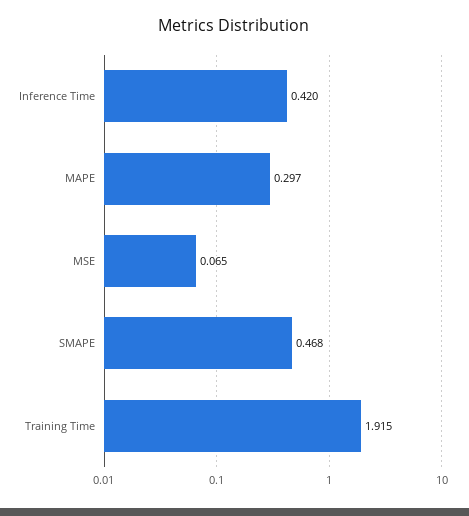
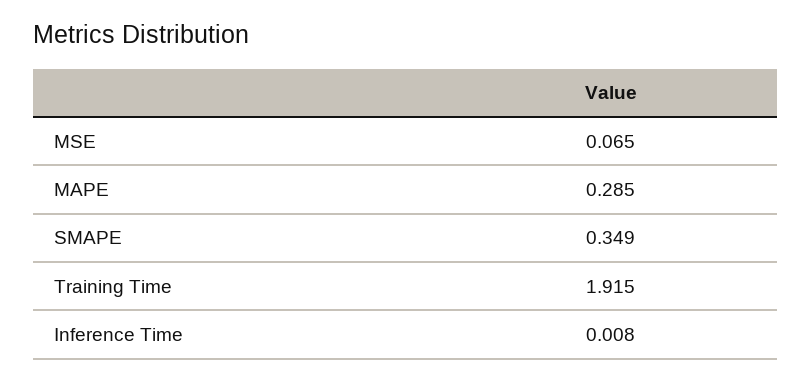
Inference Time: 0.42 -> 0.008
MAPE: 0.297 -> 0.285
SMAPE: 0.468 -> 0.349

